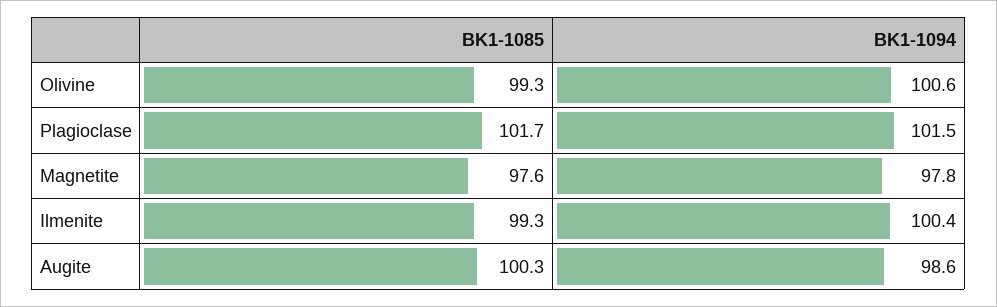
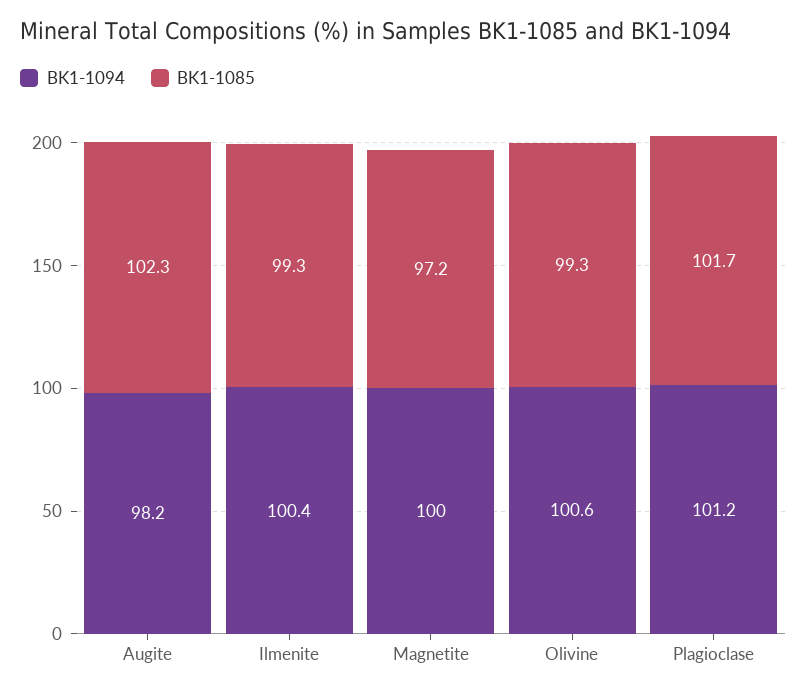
BK1-1094, Plagioclase: 101.5 -> 101.2
BK1-1085, Magnetite: 97.6 -> 97.2
BK1-1094, Magnetite: 97.8 -> 100
BK1-1085, Augite: 100.3 -> 102.3
BK1-1094, Augite: 98.6 -> 98.2

